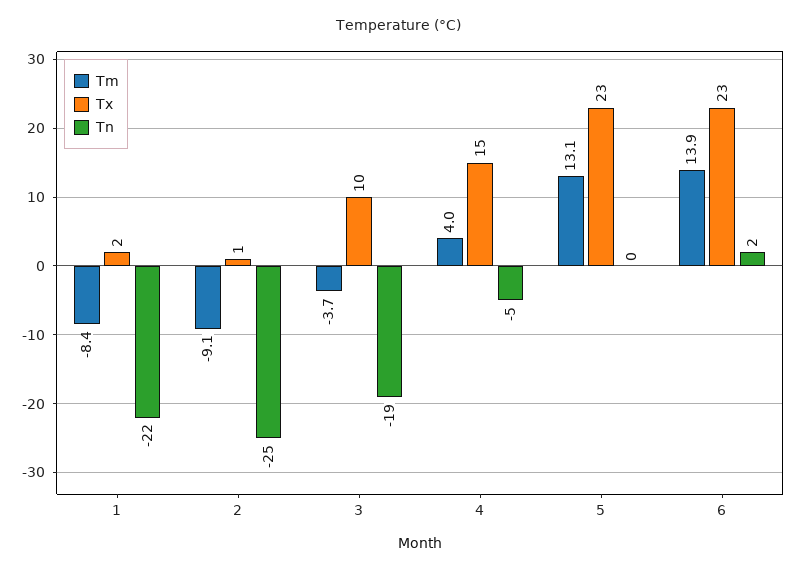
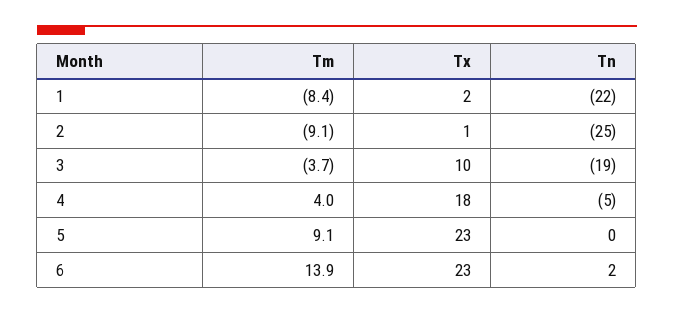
Tx, 4: 15 -> 18
Tm, 5: 13.1 -> 9.1

